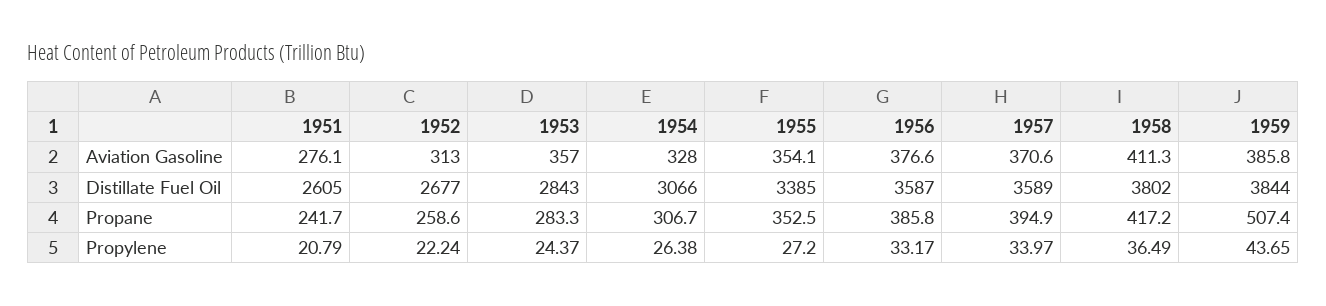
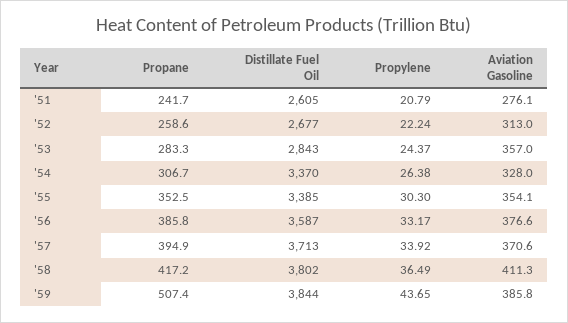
1954, Distillate Fuel Oil: 3066 -> 3370
1957, Distillate Fuel Oil: 3589 -> 3713
1955, Propylene: 27.2 -> 30.3
1957, Propylene: 33.97 -> 33.92

